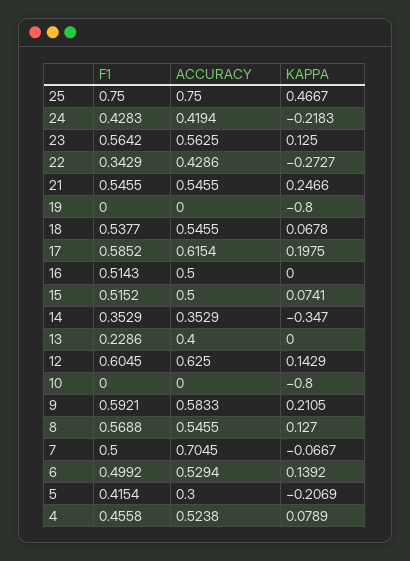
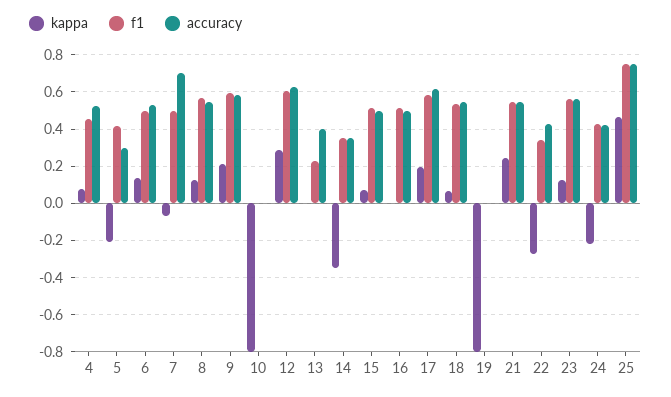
KAPPA, 12: 0.1429 -> 0.3

